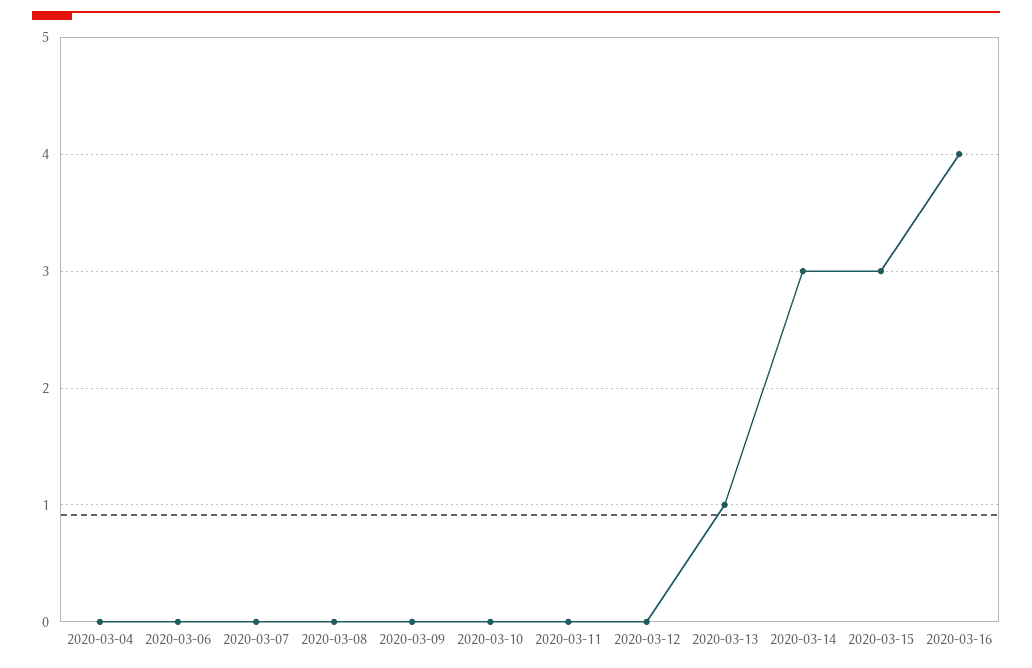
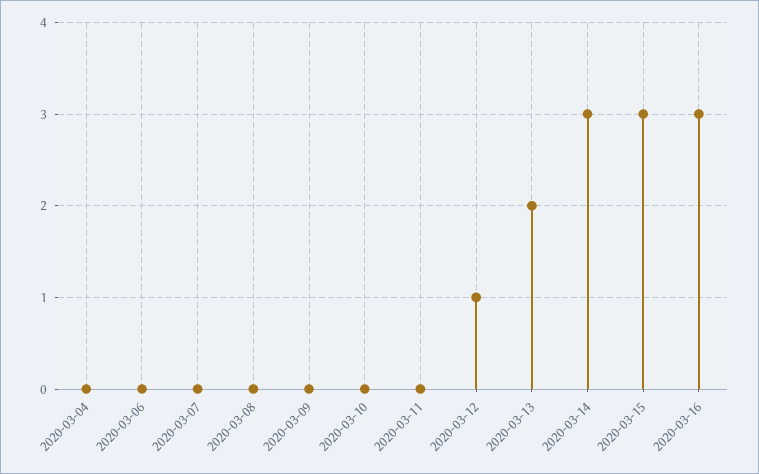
2020-03-12: 0 -> 1
2020-03-13: 1 -> 2
2020-03-16: 4 -> 3

